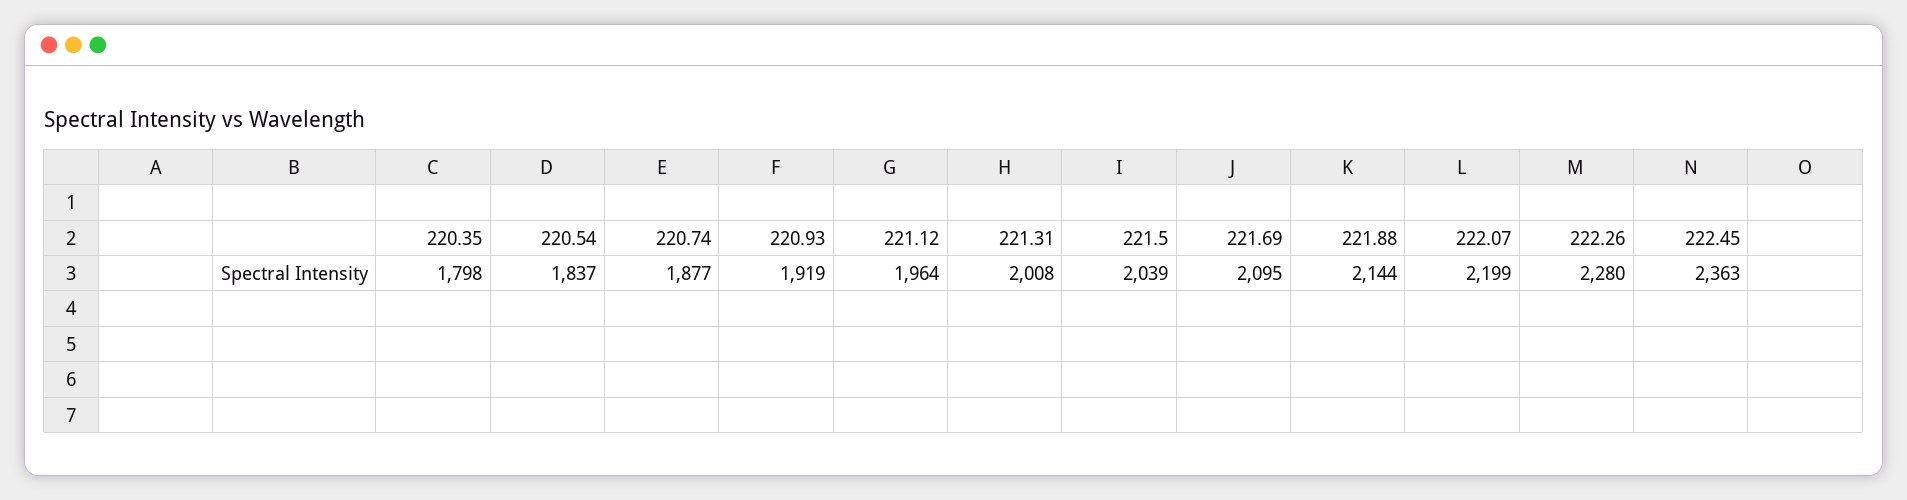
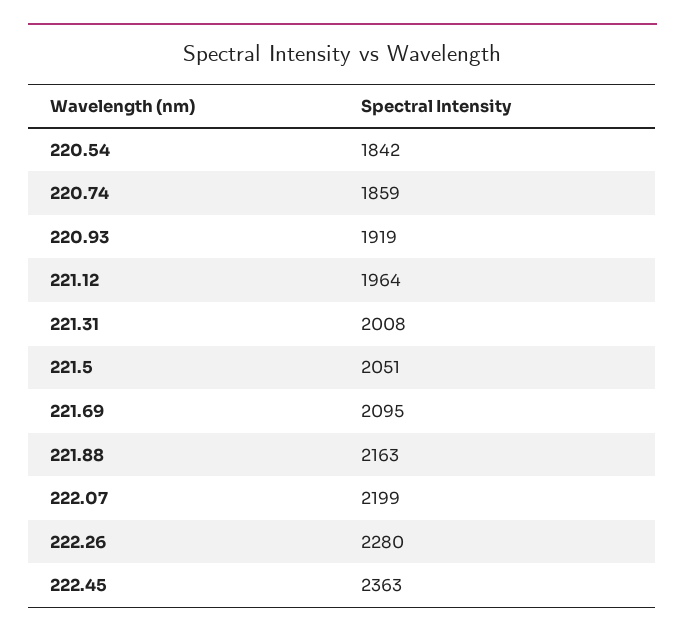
220.35: 1798 -> none
220.54: 1837 -> 1842
220.74: 1877 -> 1859
221.5: 2039 -> 2051
221.88: 2144 -> 2163

